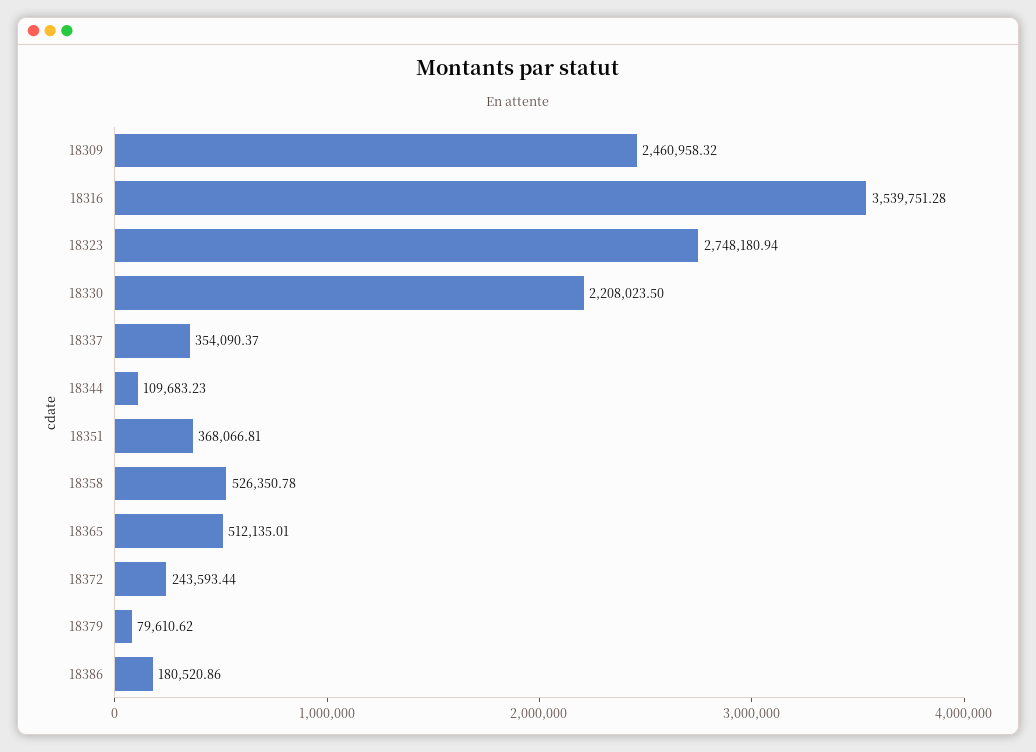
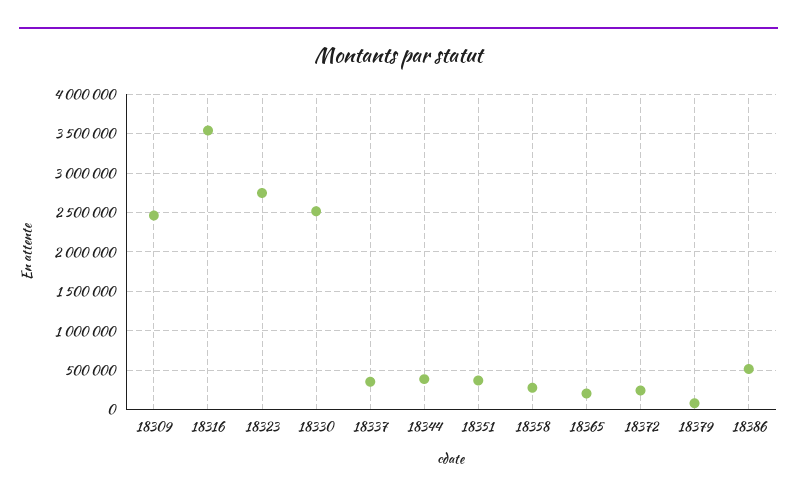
18330: 2208023.5 -> 2500000
18344: 109683.23 -> 400000
18358: 526350.78 -> 300000
18365: 512135.01 -> 200000
18386: 180520.86 -> 500000

